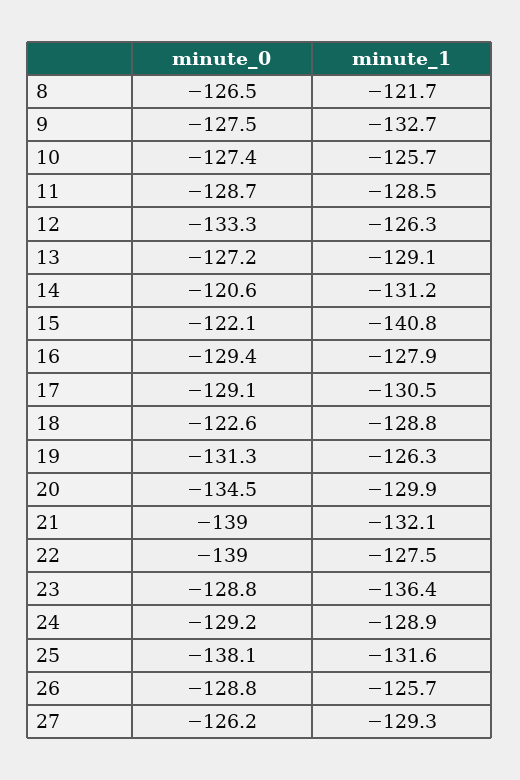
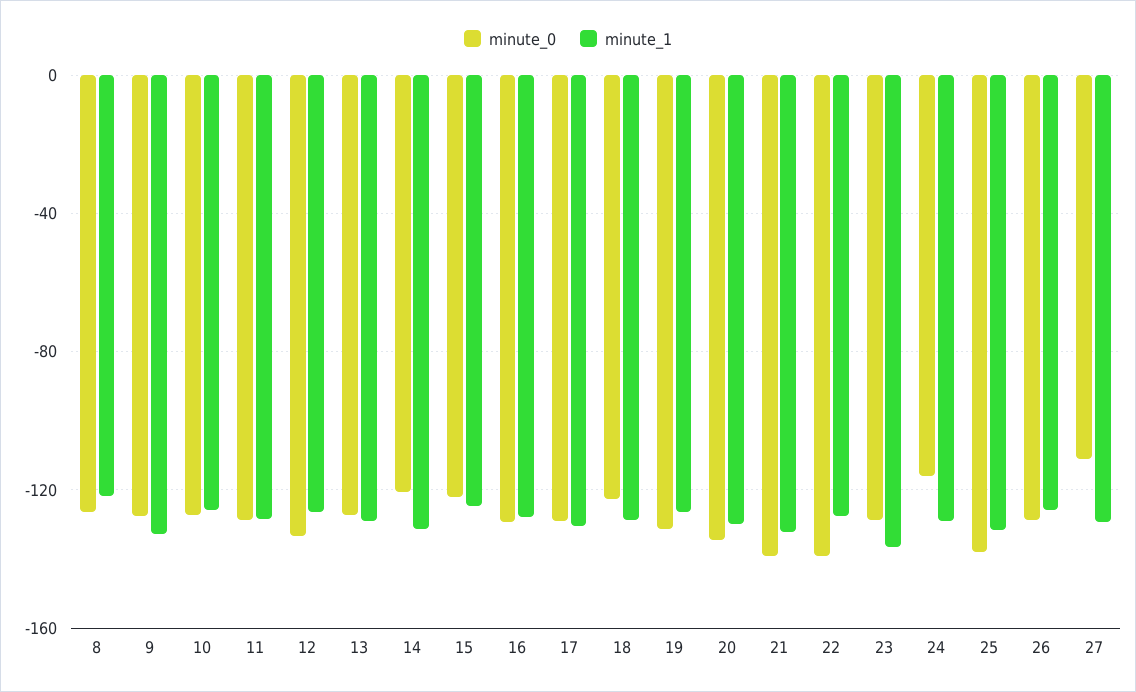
minute_1, 15: -140.8 -> -125
minute_0, 24: -129.2 -> -115
minute_0, 27: -126.2 -> -110

